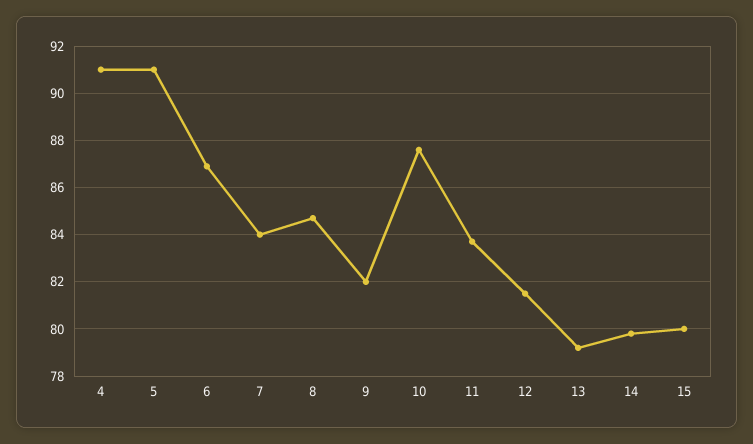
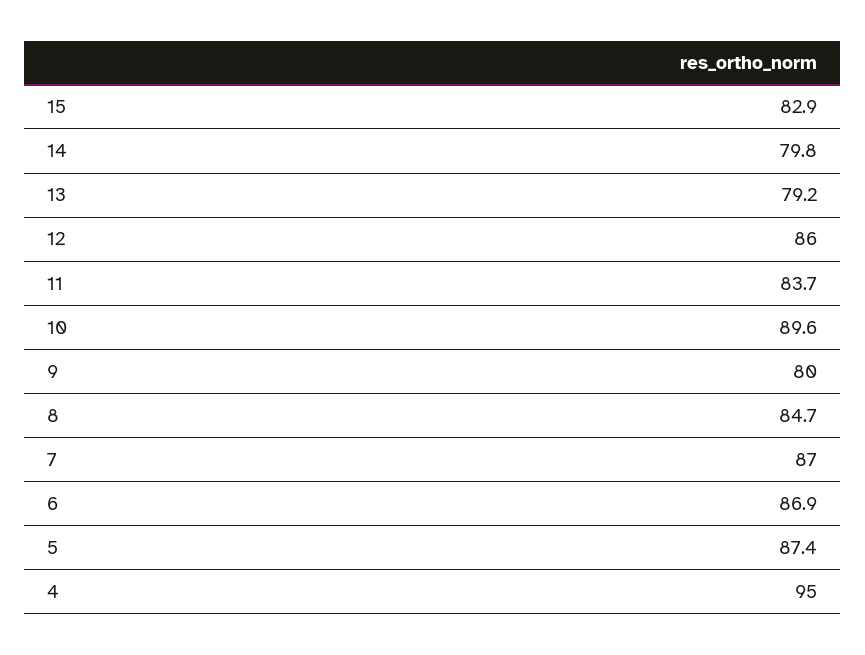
4: 91 -> 95
5: 91 -> 87.4
7: 84 -> 87
9: 82 -> 80
10: 87.5 -> 89.6
12: 81.5 -> 86
15: 80 -> 82.9

